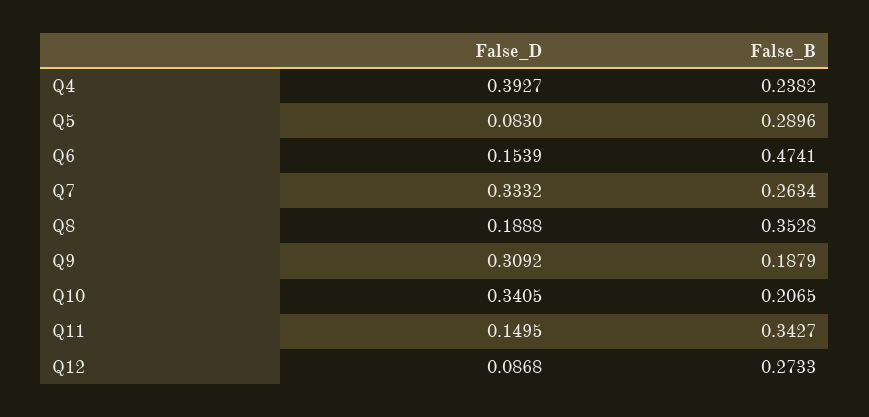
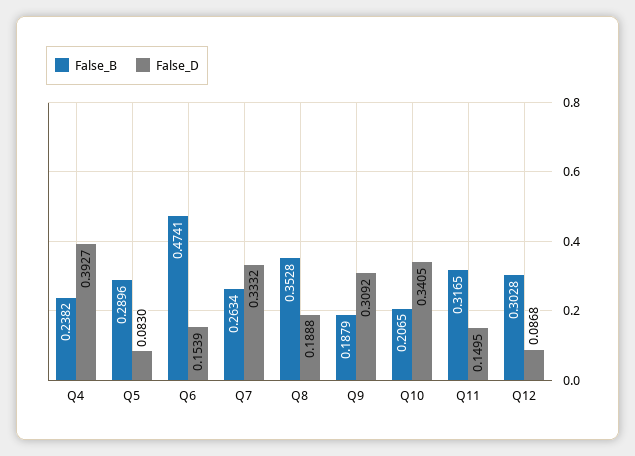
False_B, Q11: 0.3427 -> 0.3165
False_B, Q12: 0.2733 -> 0.3028

